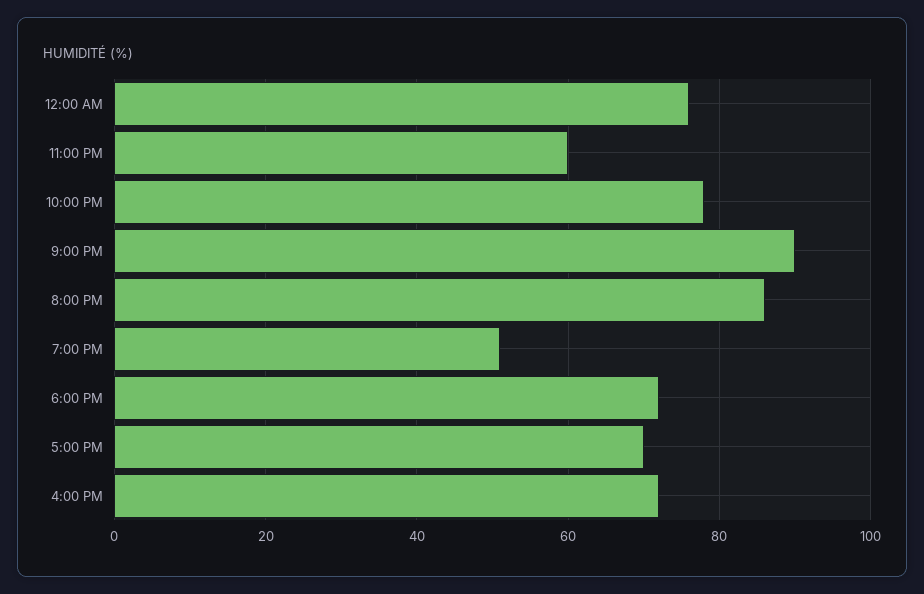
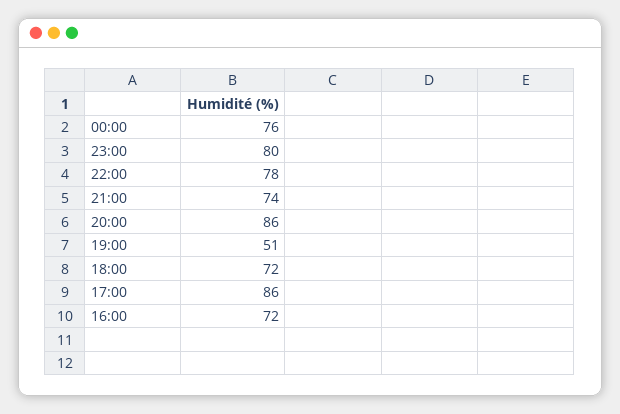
11:00 PM: 60 -> 80
9:00 PM: 90 -> 74
5:00 PM: 70 -> 86

